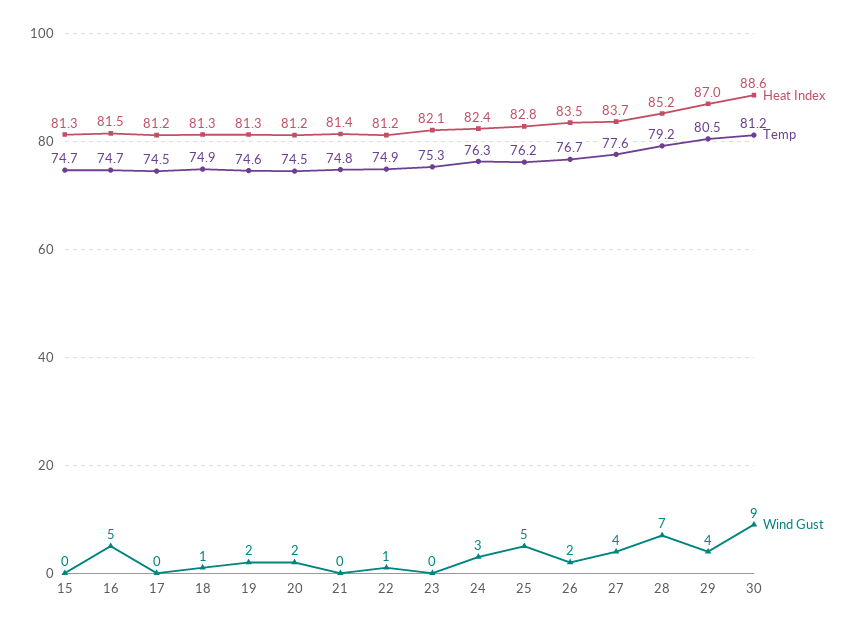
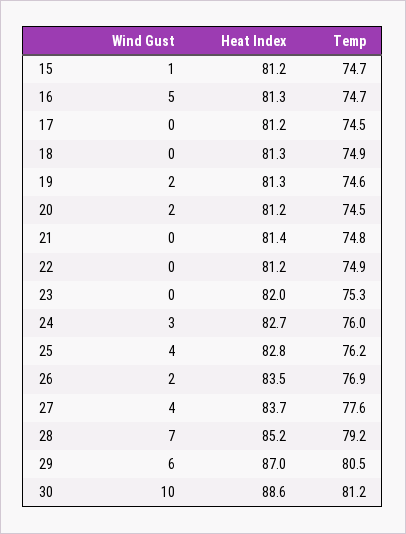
Heat Index, 15: 81.3 -> 81.2
Wind Gust, 15: 0 -> 1
Heat Index, 16: 81.5 -> 81.3
Wind Gust, 18: 1 -> 0
Wind Gust, 22: 1 -> 0
Heat Index, 23: 82.1 -> 82
Heat Index, 24: 82.4 -> 82.7
Temp, 24: 76.3 -> 76
Wind Gust, 25: 5 -> 4
Temp, 26: 76.7 -> 76.9
Wind Gust, 29: 4 -> 6
Wind Gust, 30: 9 -> 10

